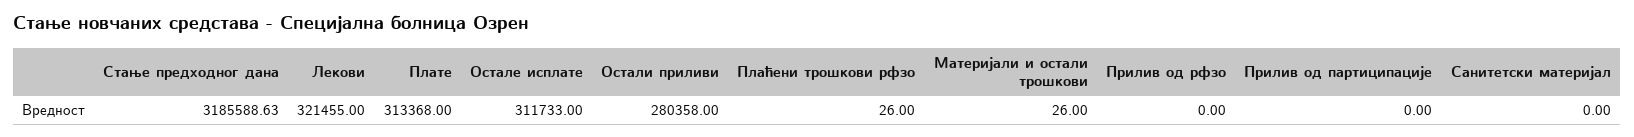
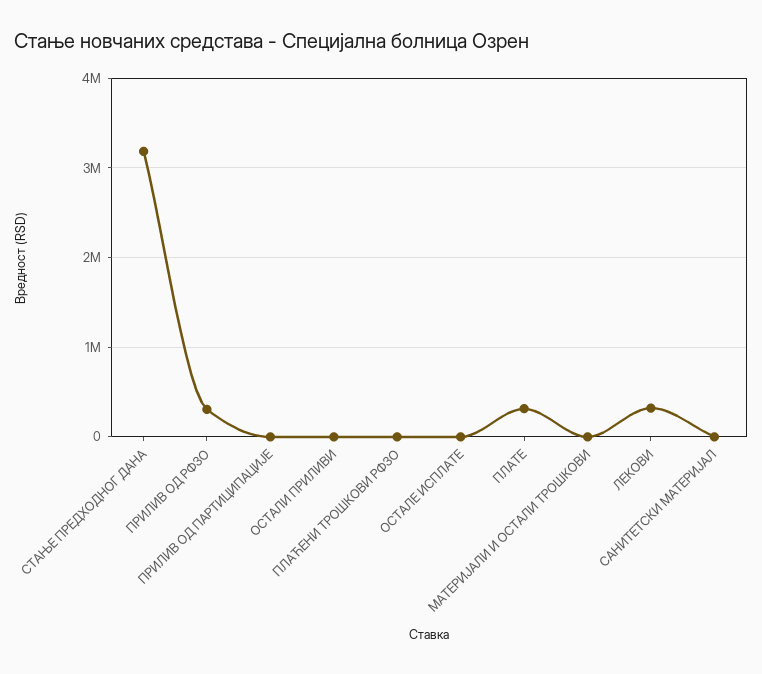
Остале исплате: 311733 -> 0
Остали приливи: 280358 -> 0
Прилив од рфзо: 0 -> 300000

